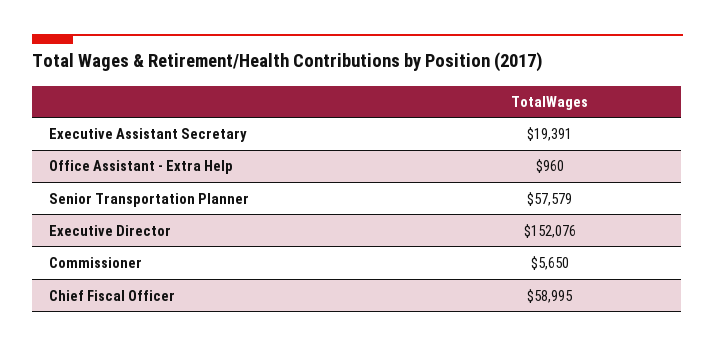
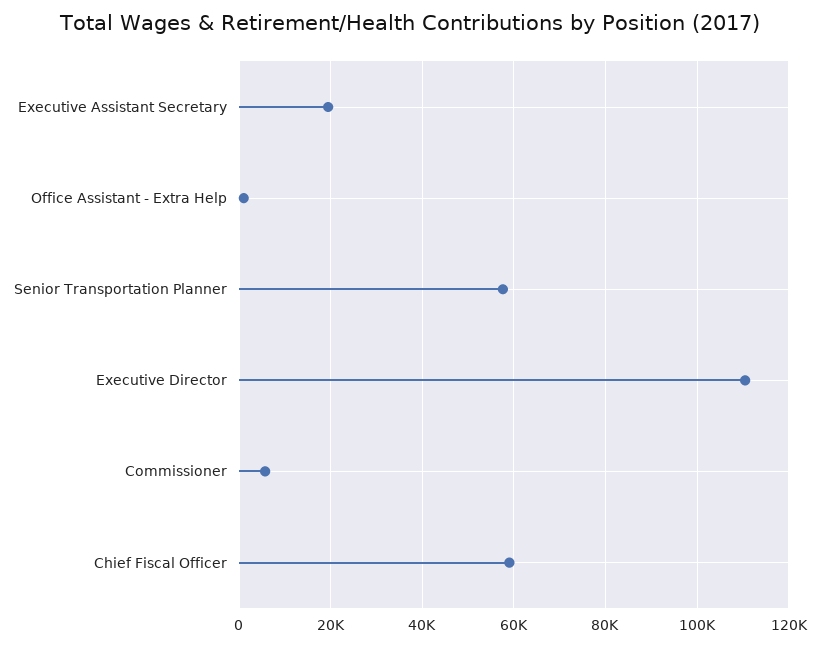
Executive Director: 152076 -> 110000

